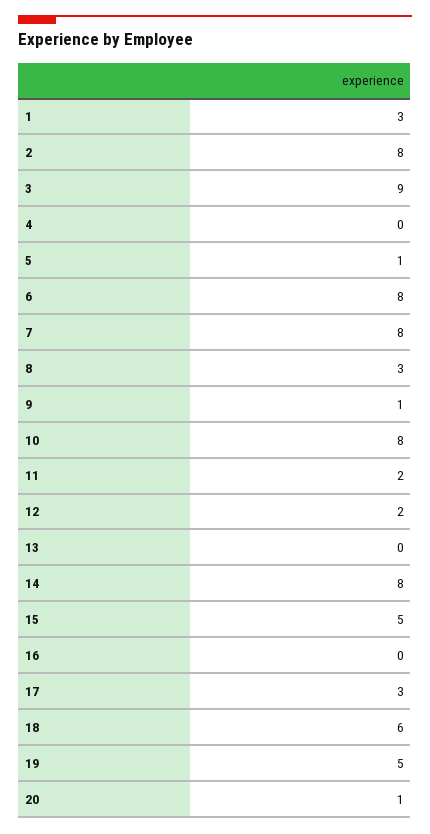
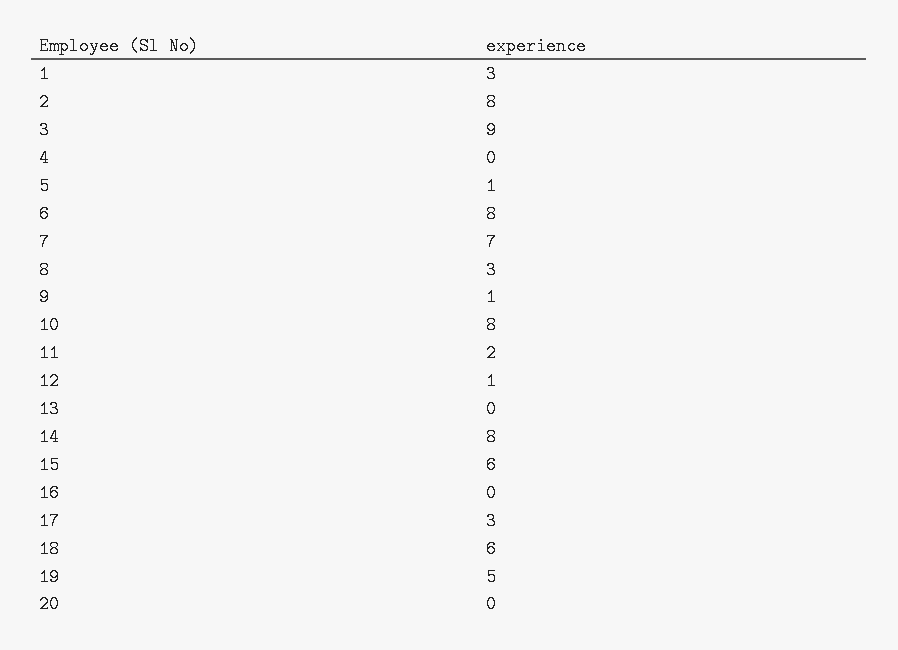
7: 8 -> 7
12: 2 -> 1
15: 5 -> 6
20: 1 -> 0

